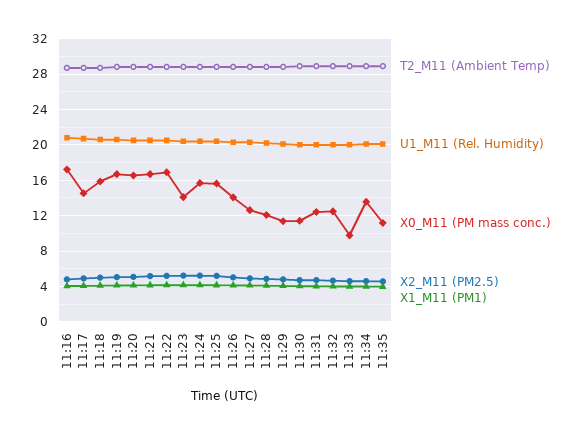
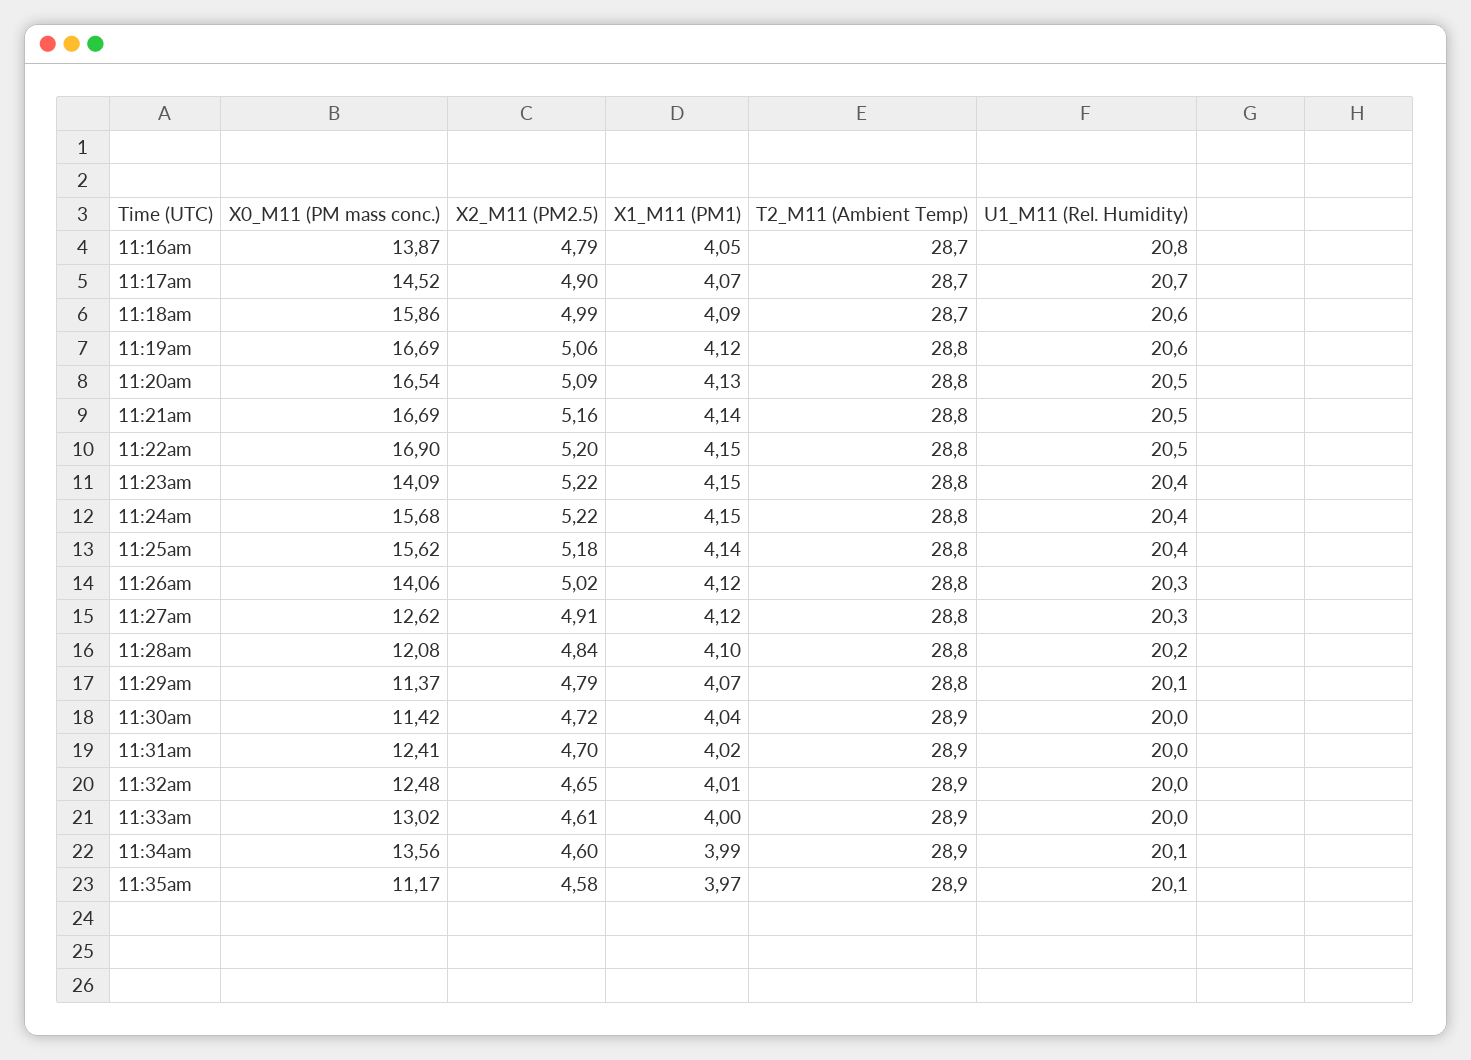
X0_M11 (PM mass conc.), 11:16: 17 -> 13.87
X0_M11 (PM mass conc.), 11:33: 10 -> 13.02

